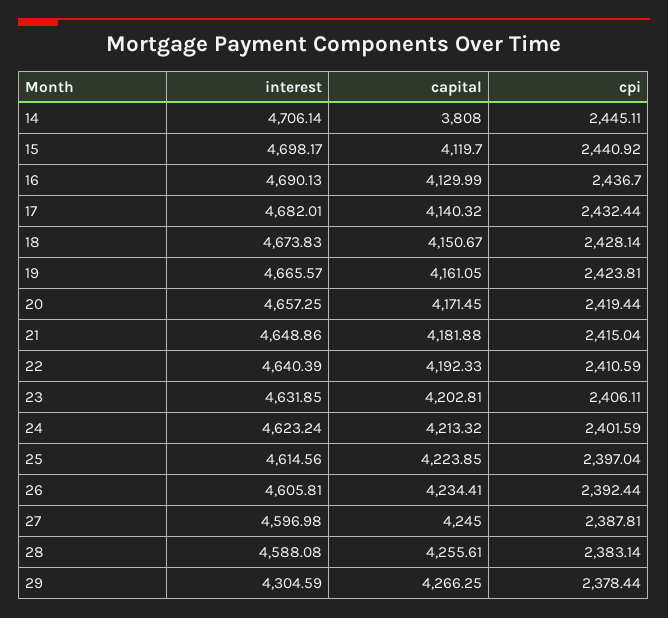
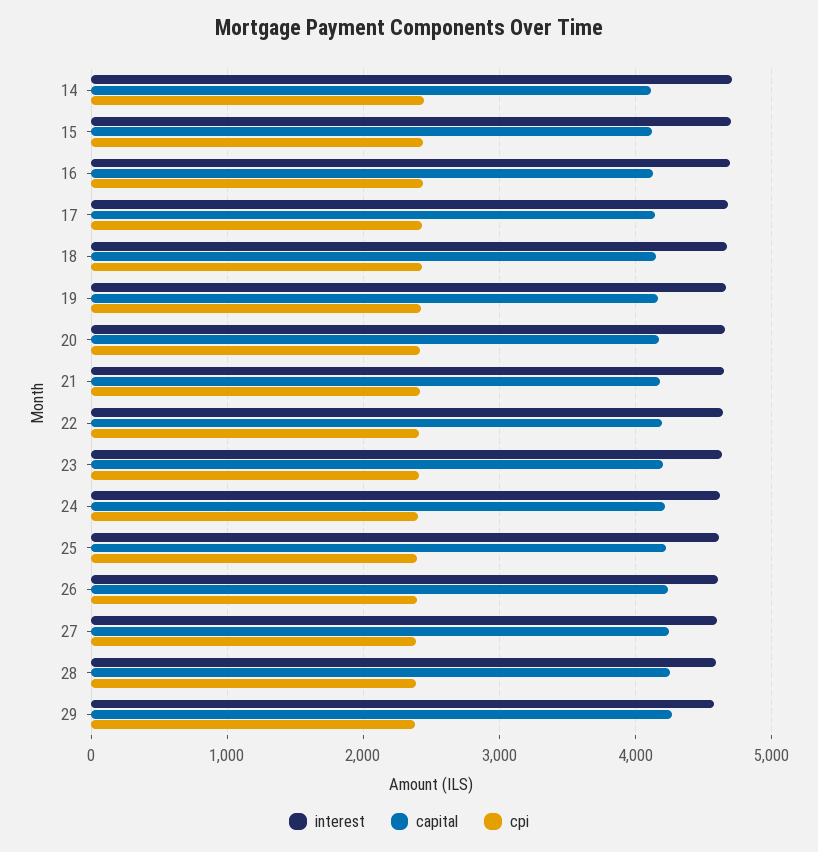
capital, 14: 3808 -> 4100
interest, 29: 4304.59 -> 4600

